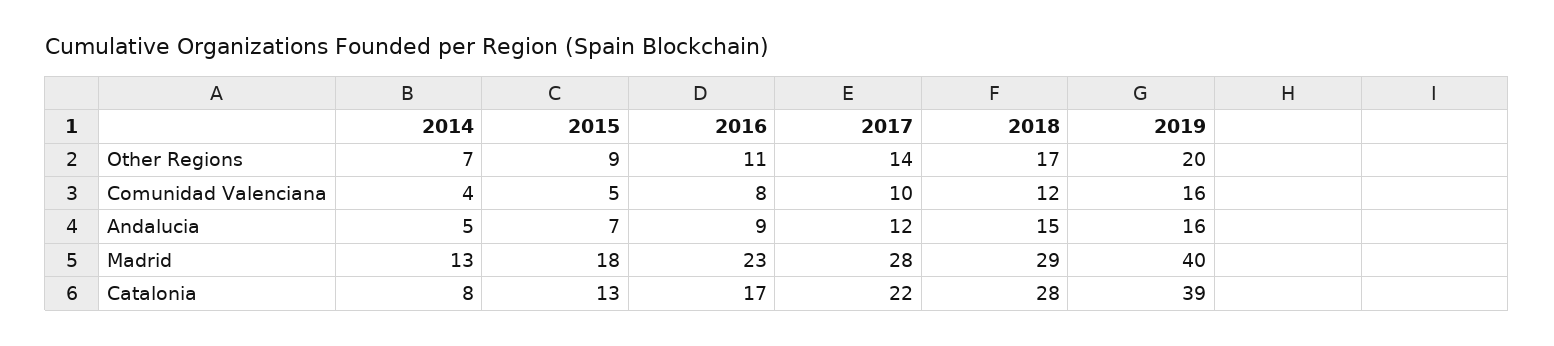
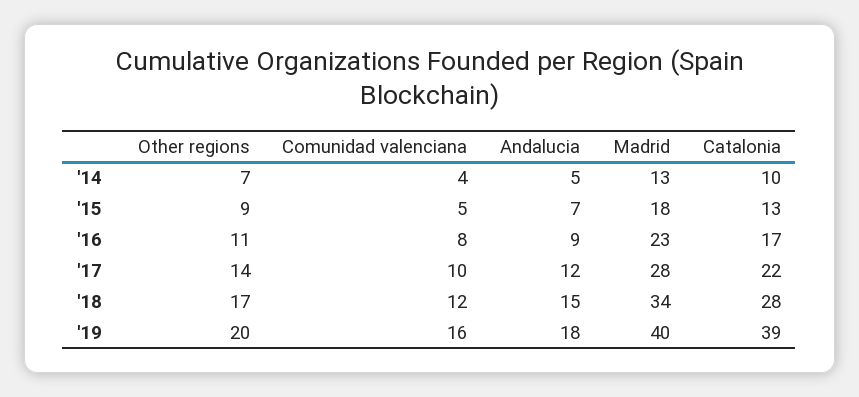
2019, Andalucia: 16 -> 18
2018, Madrid: 29 -> 34
2014, Catalonia: 8 -> 10

